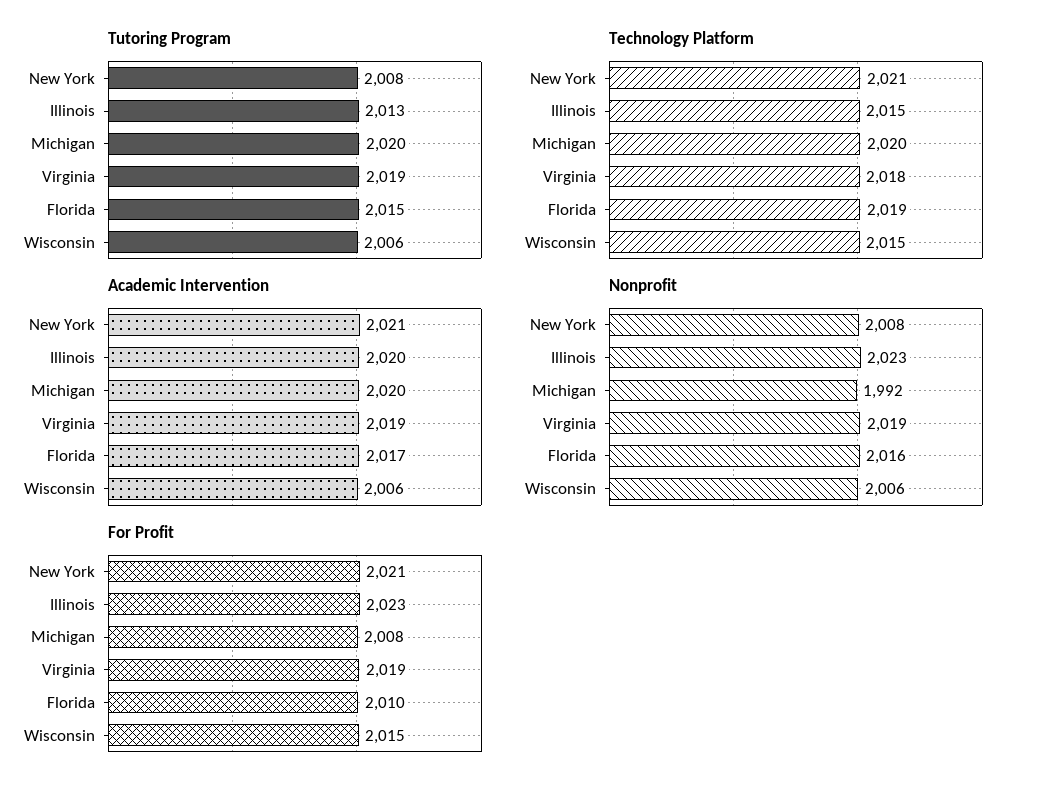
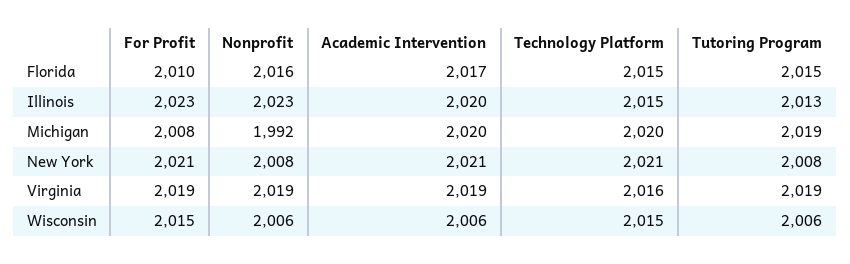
Tutoring Program, Michigan: 2020 -> 2019
Technology Platform, Virginia: 2018 -> 2016
Technology Platform, Florida: 2019 -> 2015

